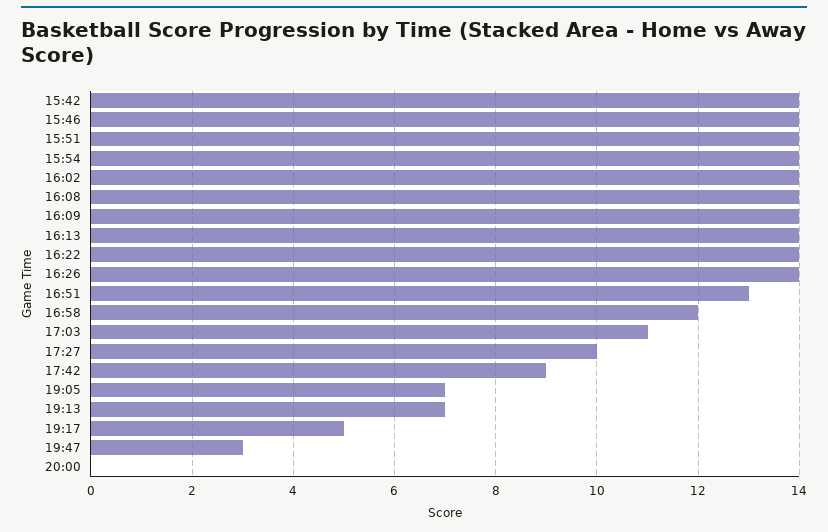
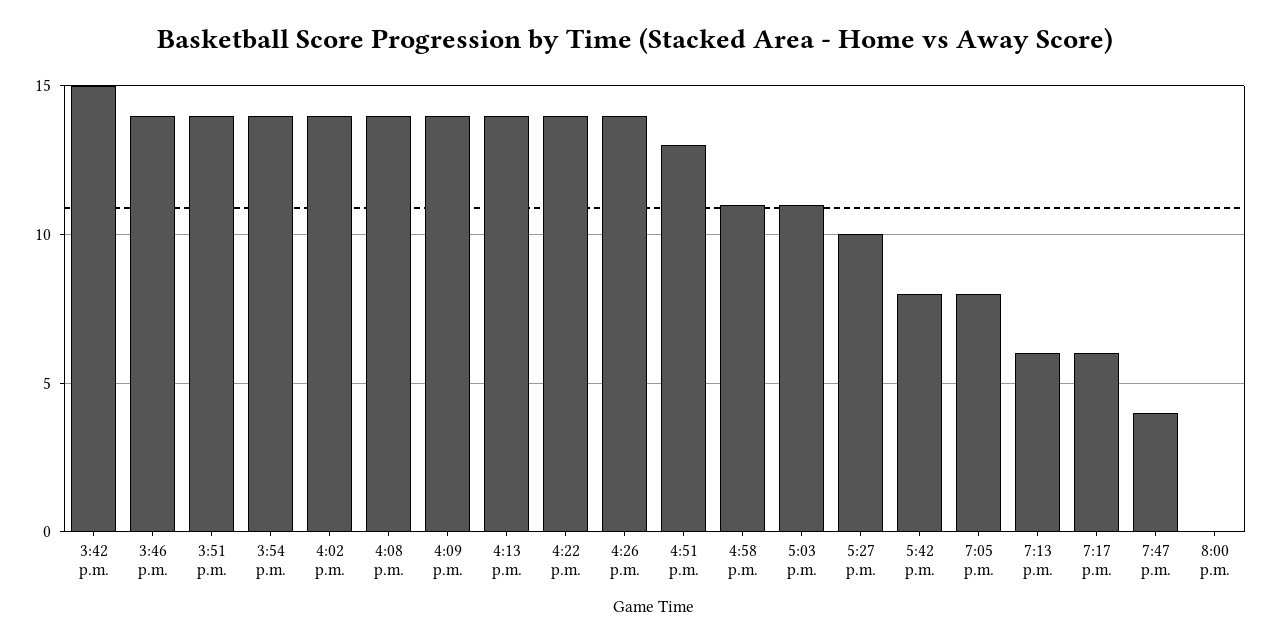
15:42: 14 -> 15
16:58: 12 -> 11
17:42: 9 -> 8
19:05: 7 -> 8
19:13: 7 -> 6
19:17: 5 -> 6
19:47: 3 -> 4

